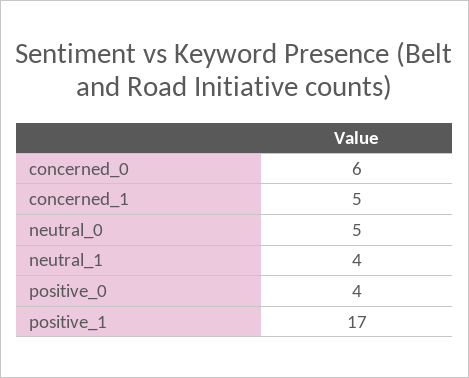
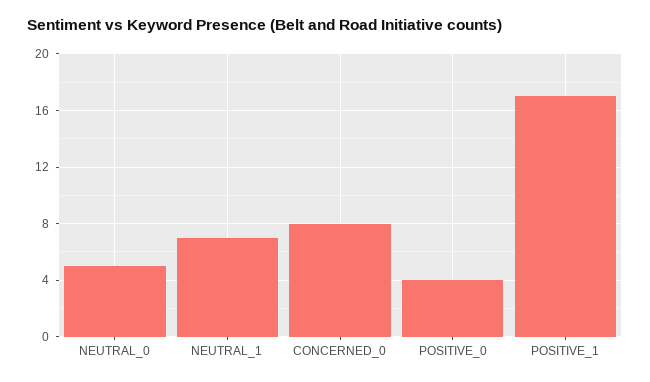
concerned_0: 6 -> 8
concerned_1: 5 -> none
neutral_1: 4 -> 7

